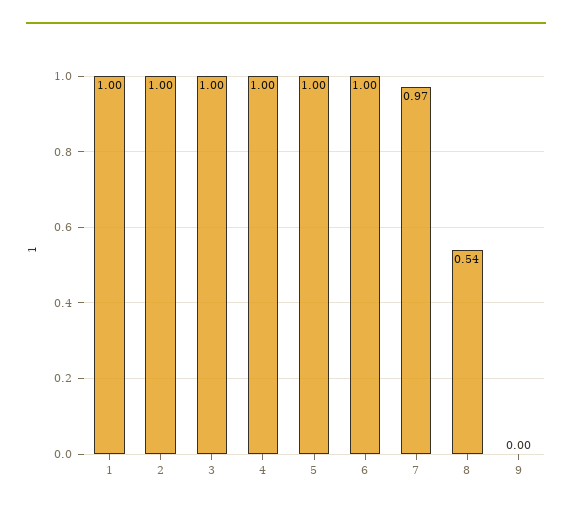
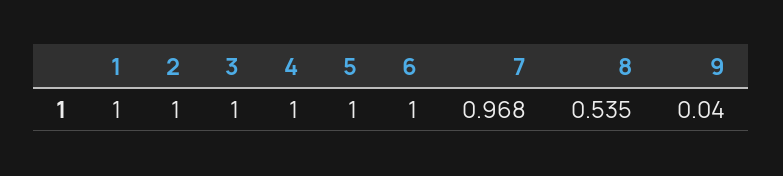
9: 0 -> 0.04

